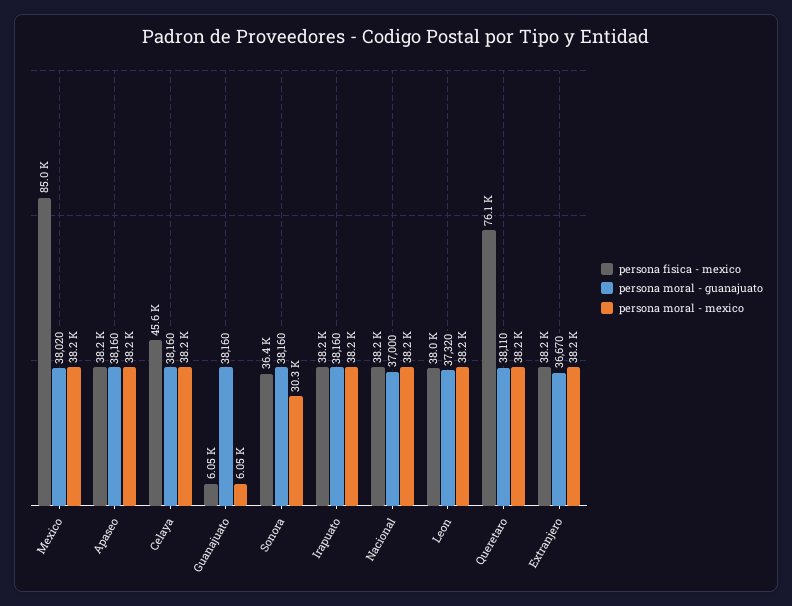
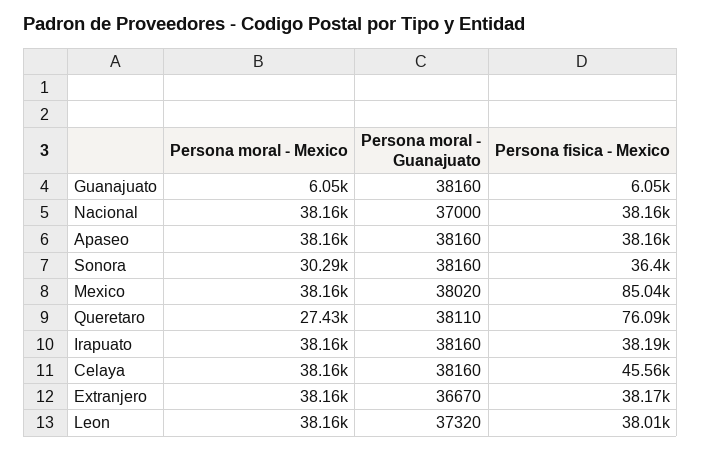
persona moral - mexico, Queretaro: 38200 -> 27430

